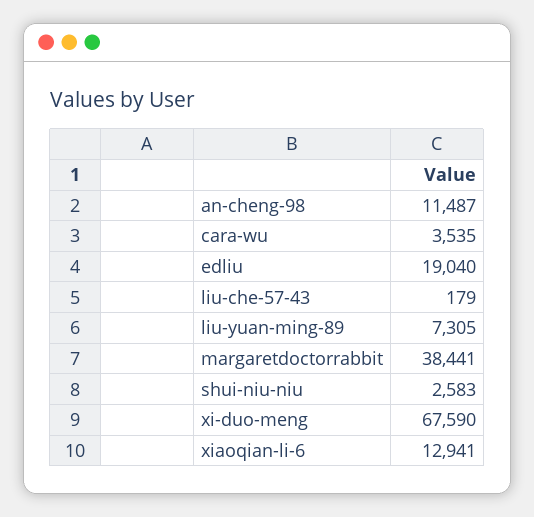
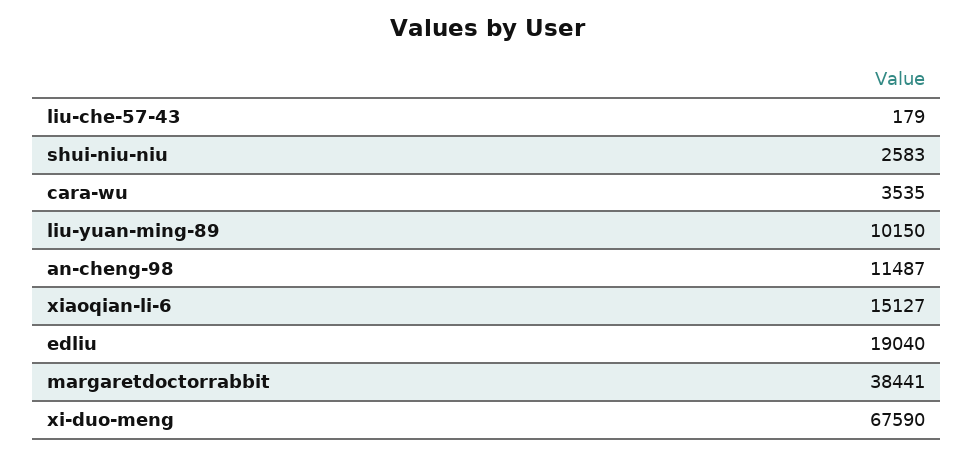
liu-yuan-ming-89: 7305 -> 10150
xiaoqian-li-6: 12941 -> 15127

